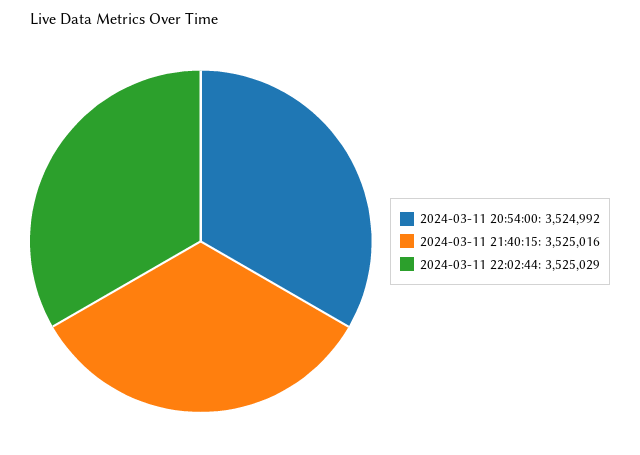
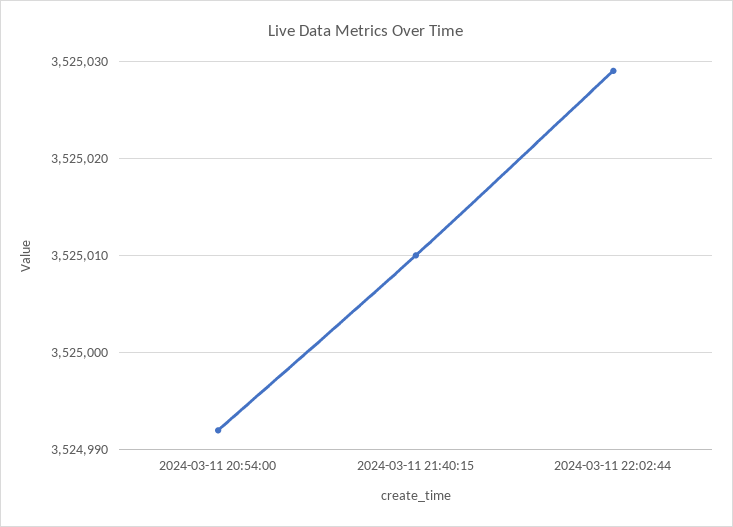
2024-03-11 21:40:15: 3525016 -> 3525010

